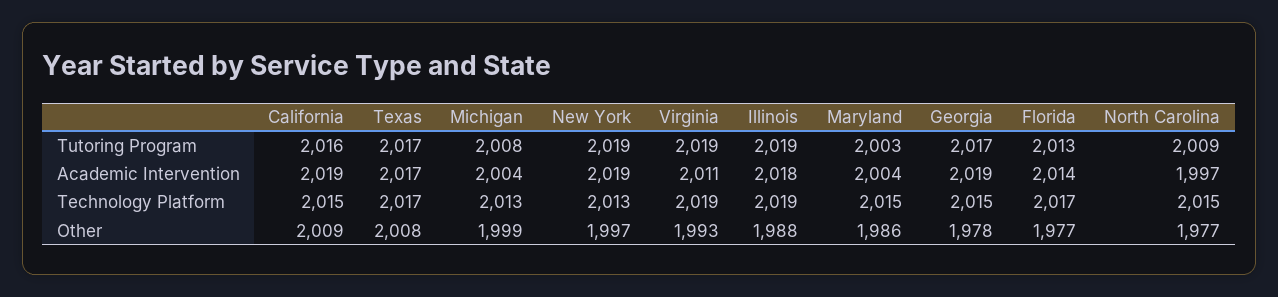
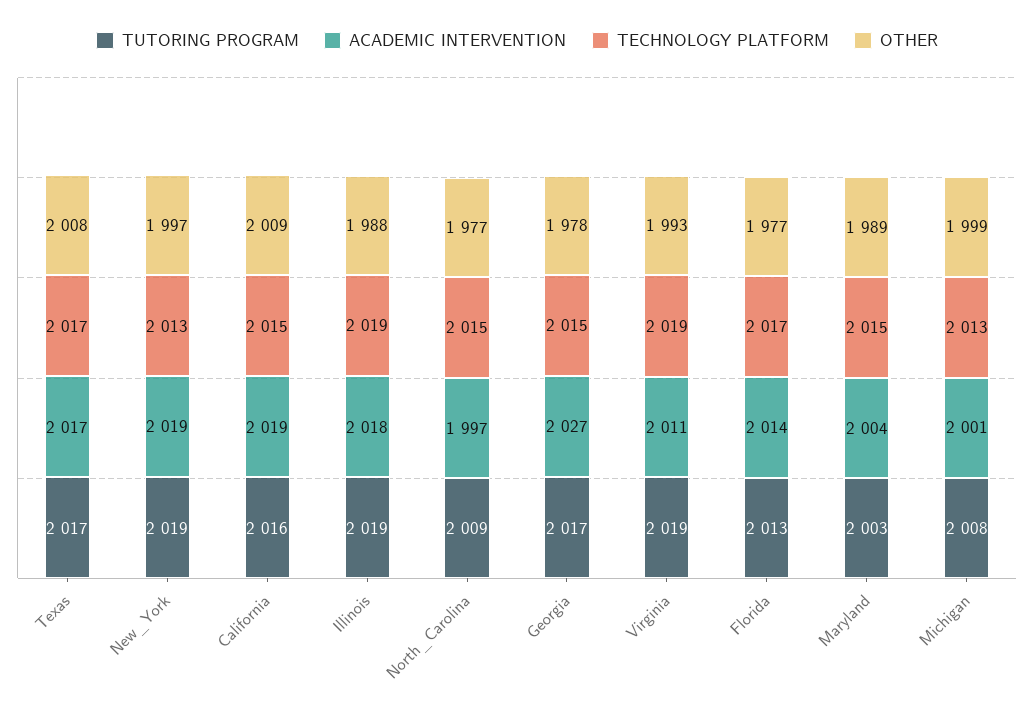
Academic Intervention, Michigan: 2004 -> 2001
Academic Intervention, Georgia: 2019 -> 2027
Other, Maryland: 1986 -> 1989

